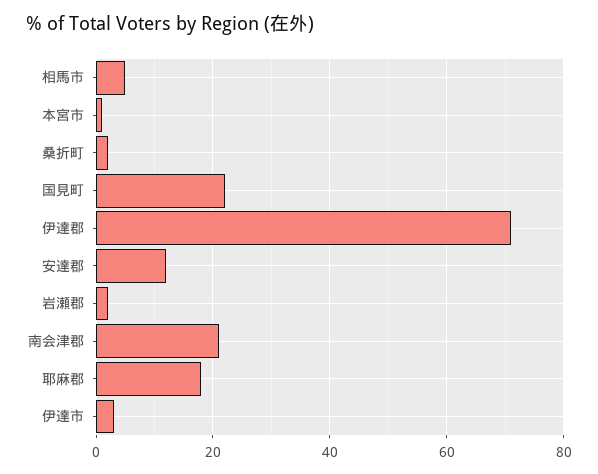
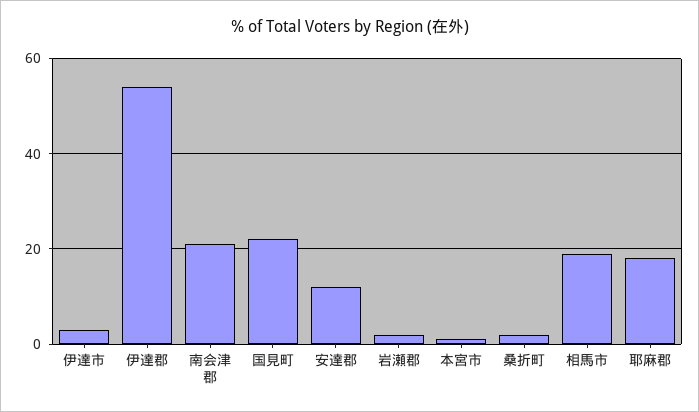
相馬市: 5 -> 20
伊達郡: 70 -> 55

